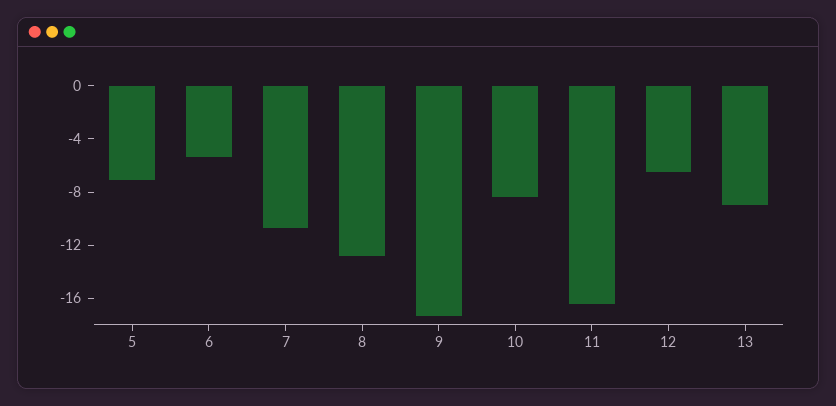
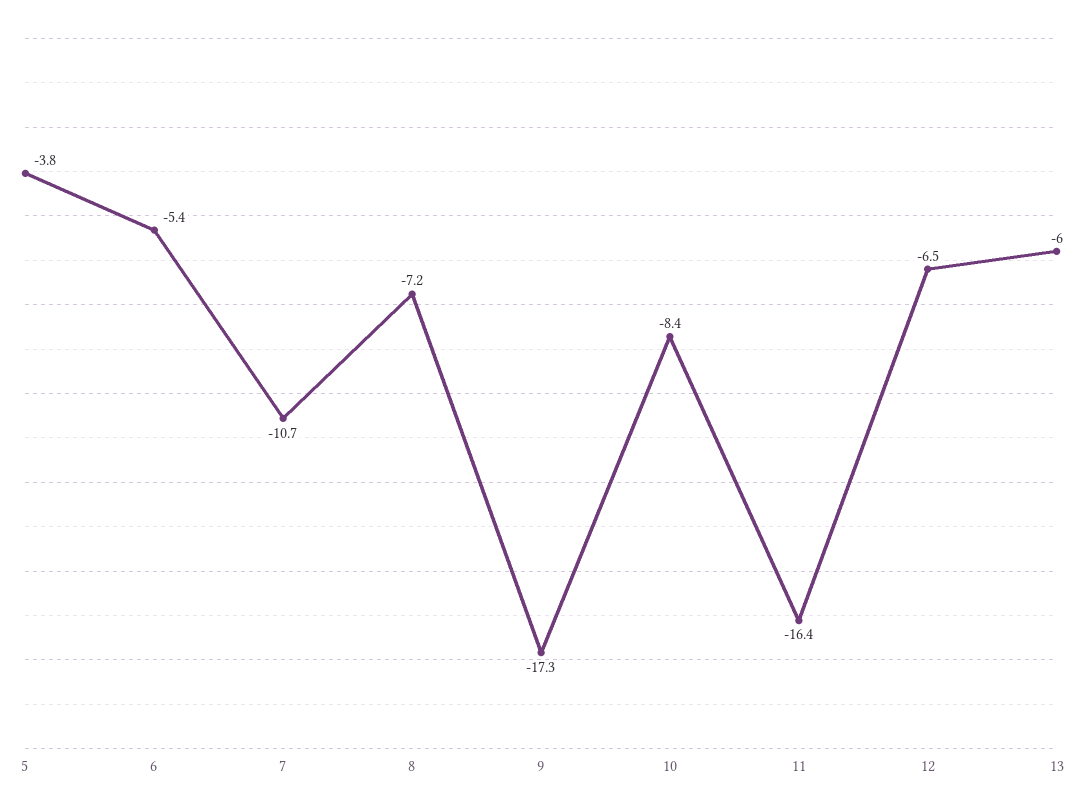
5: -7 -> -3.8
8: -13 -> -7.2
13: -9 -> -6

